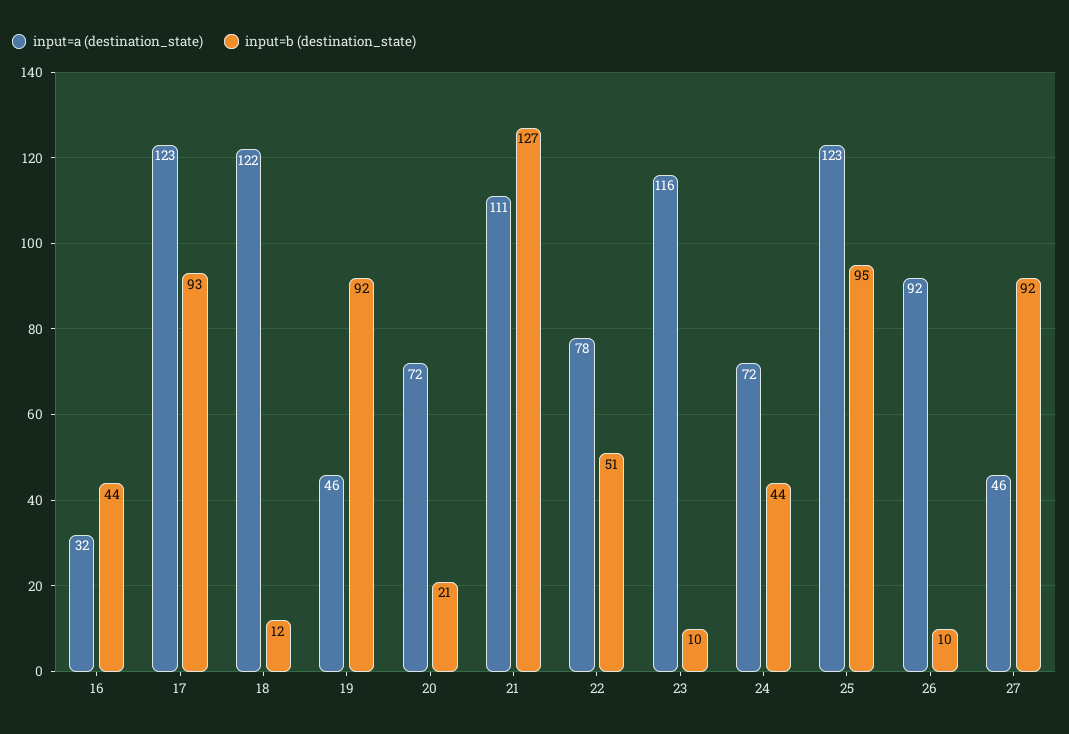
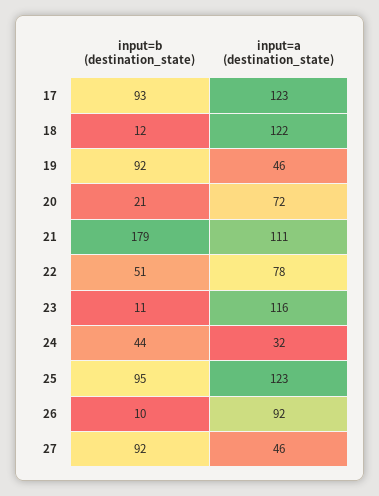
input=a (destination_state), 16: 32 -> none
input=b (destination_state), 16: 44 -> none
input=b (destination_state), 21: 127 -> 179
input=b (destination_state), 23: 10 -> 11
input=a (destination_state), 24: 72 -> 32

